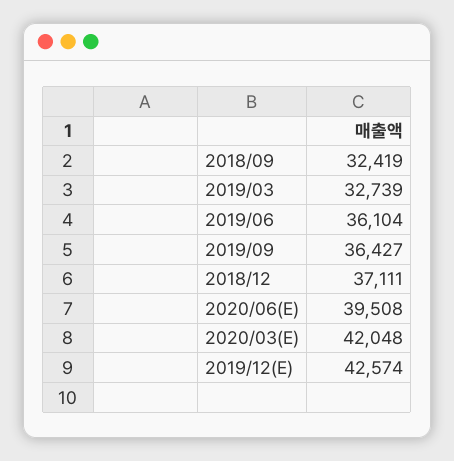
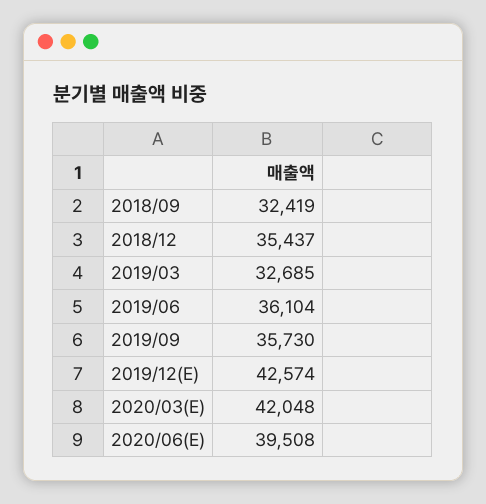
2019/03: 32739 -> 32685
2019/09: 36427 -> 35730
2018/12: 37111 -> 35437

